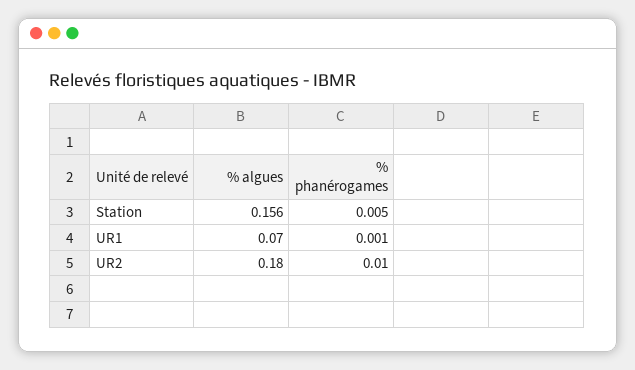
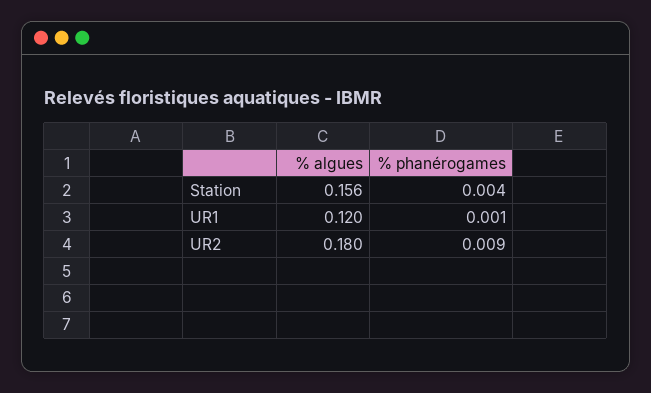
% phanérogames, Station: 0.005 -> 0.004
% algues, UR1: 0.07 -> 0.12
% phanérogames, UR2: 0.01 -> 0.009

